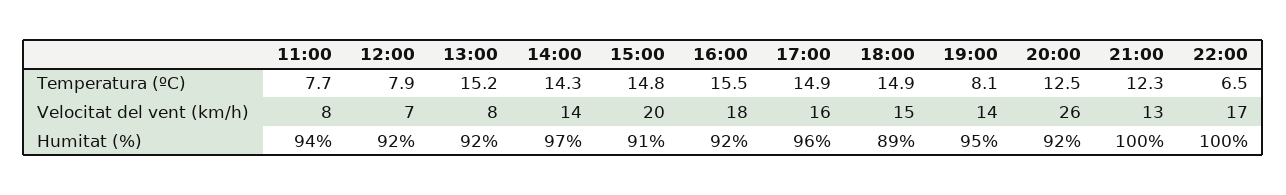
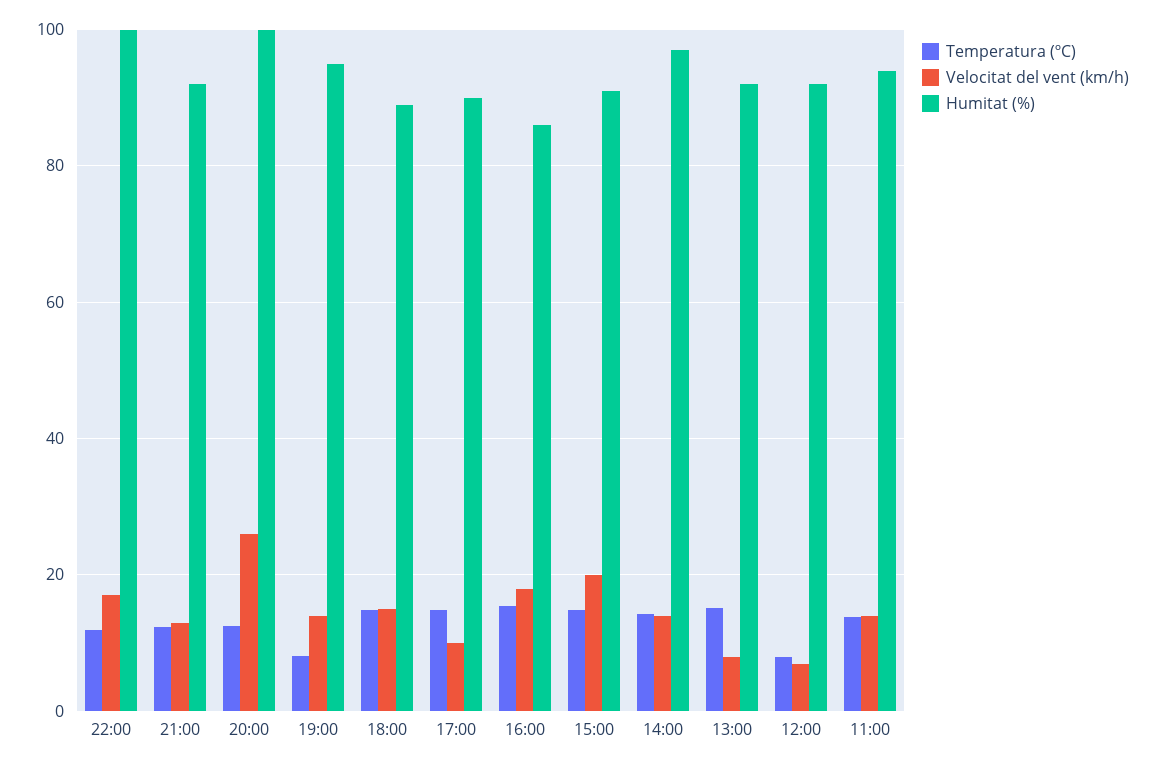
Temperatura (ºC), 11:00: 7.7 -> 14
Temperatura (ºC), 22:00: 6.5 -> 12
Velocitat del vent (km/h), 11:00: 8 -> 14
Velocitat del vent (km/h), 17:00: 16 -> 10
Humitat (%), 16:00: 92 -> 86
Humitat (%), 17:00: 96 -> 90
Humitat (%), 20:00: 92 -> 100
Humitat (%), 21:00: 100 -> 92

